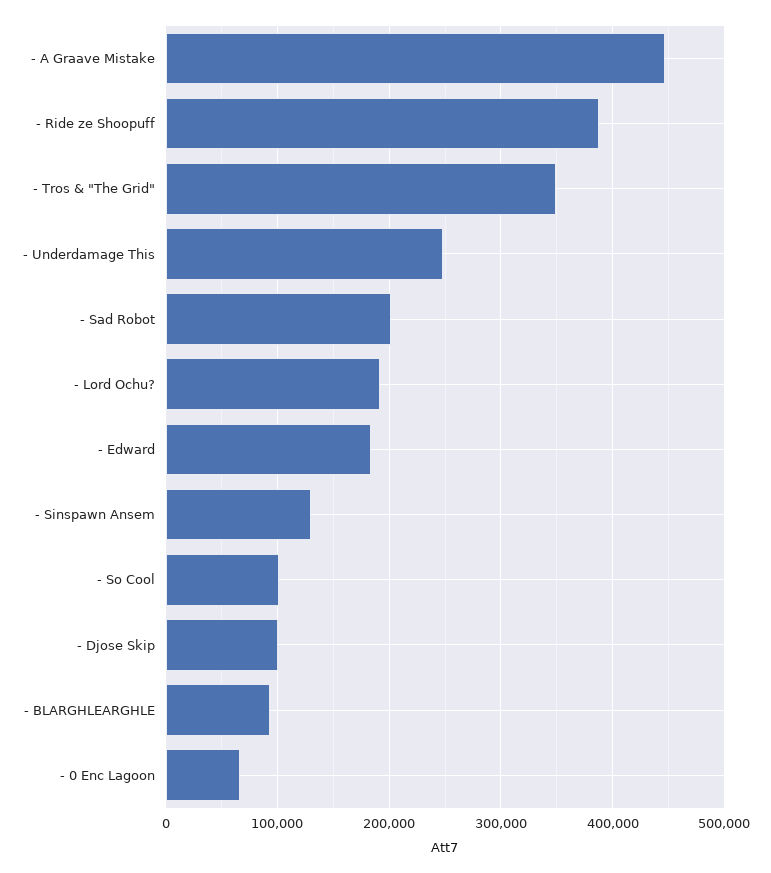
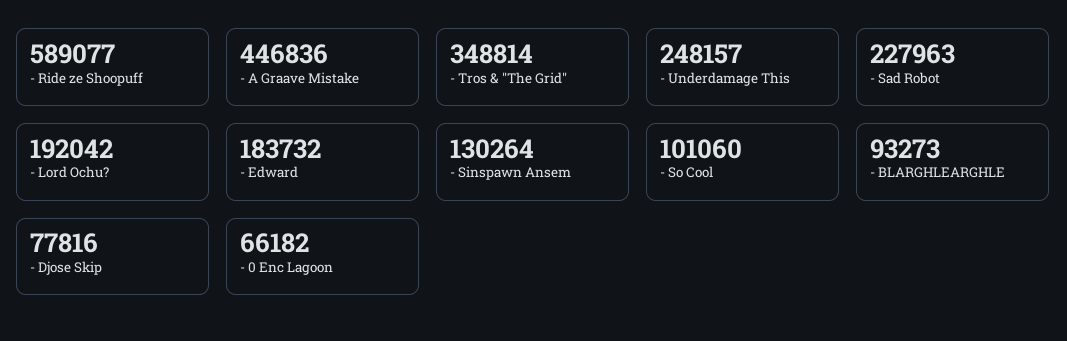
- Ride ze Shoopuff: 390000 -> 589077
- Sad Robot: 200000 -> 227963
- Djose Skip: 100000 -> 77816

